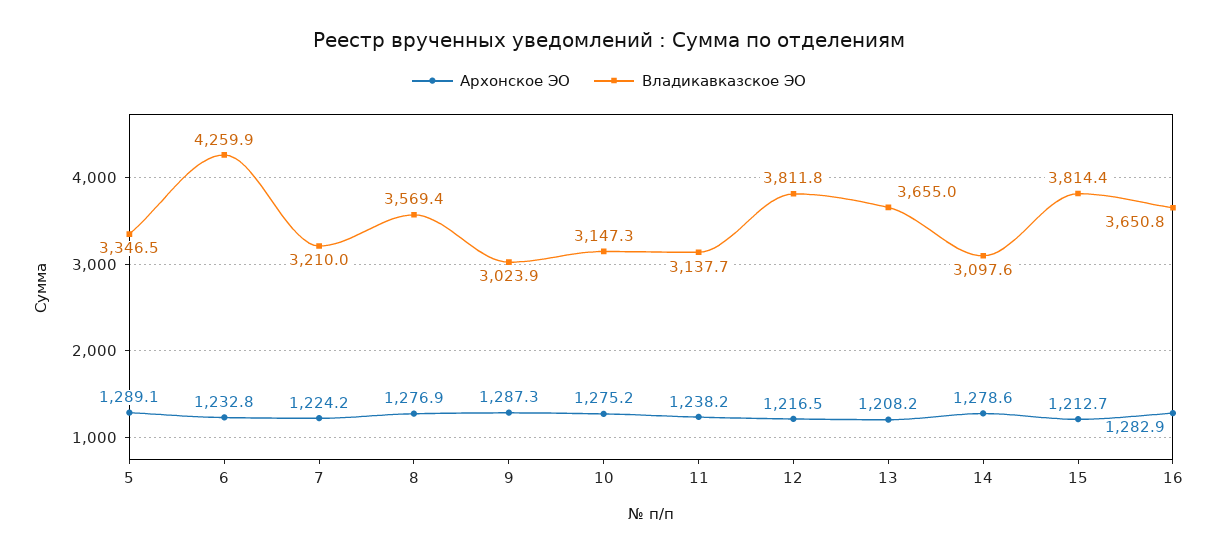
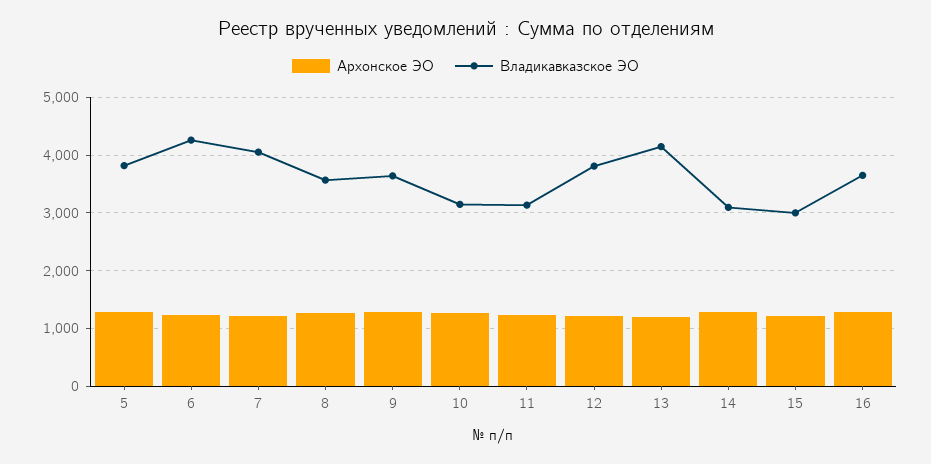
Владикавказское ЭО, 5: 3346.5 -> 3800
Владикавказское ЭО, 7: 3210 -> 4000
Владикавказское ЭО, 9: 3023.9 -> 3600
Владикавказское ЭО, 13: 3655 -> 4200
Владикавказское ЭО, 15: 3814.4 -> 3000

